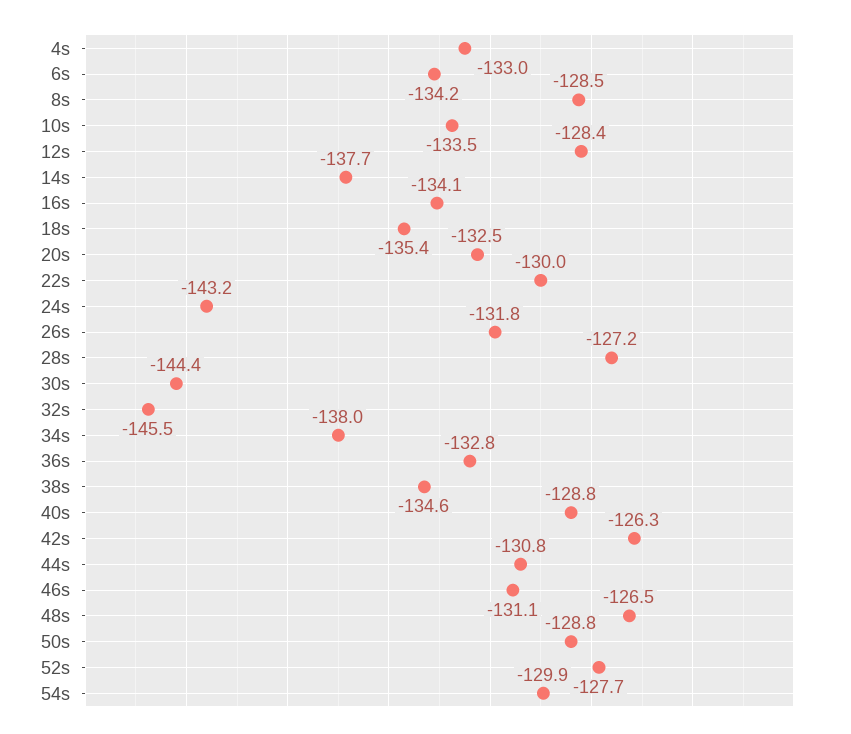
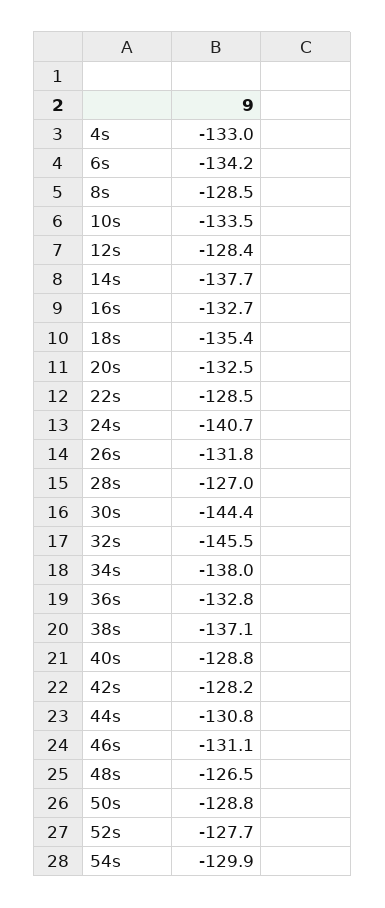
16s: -134.1 -> -132.7
22s: -130 -> -128.5
24s: -143.2 -> -140.7
28s: -127.2 -> -127
38s: -134.6 -> -137.1
42s: -126.3 -> -128.2

